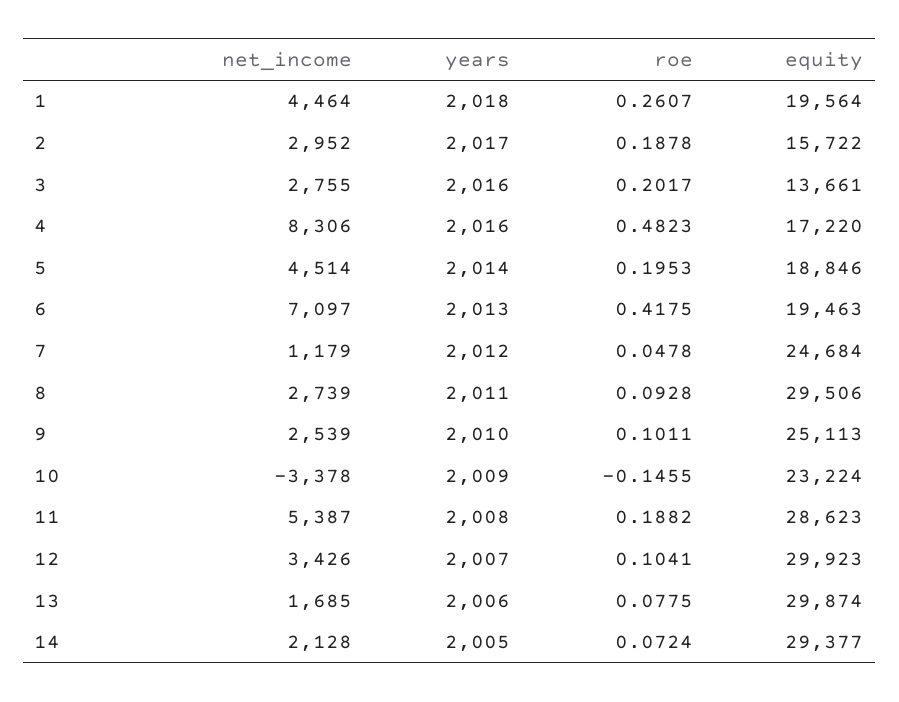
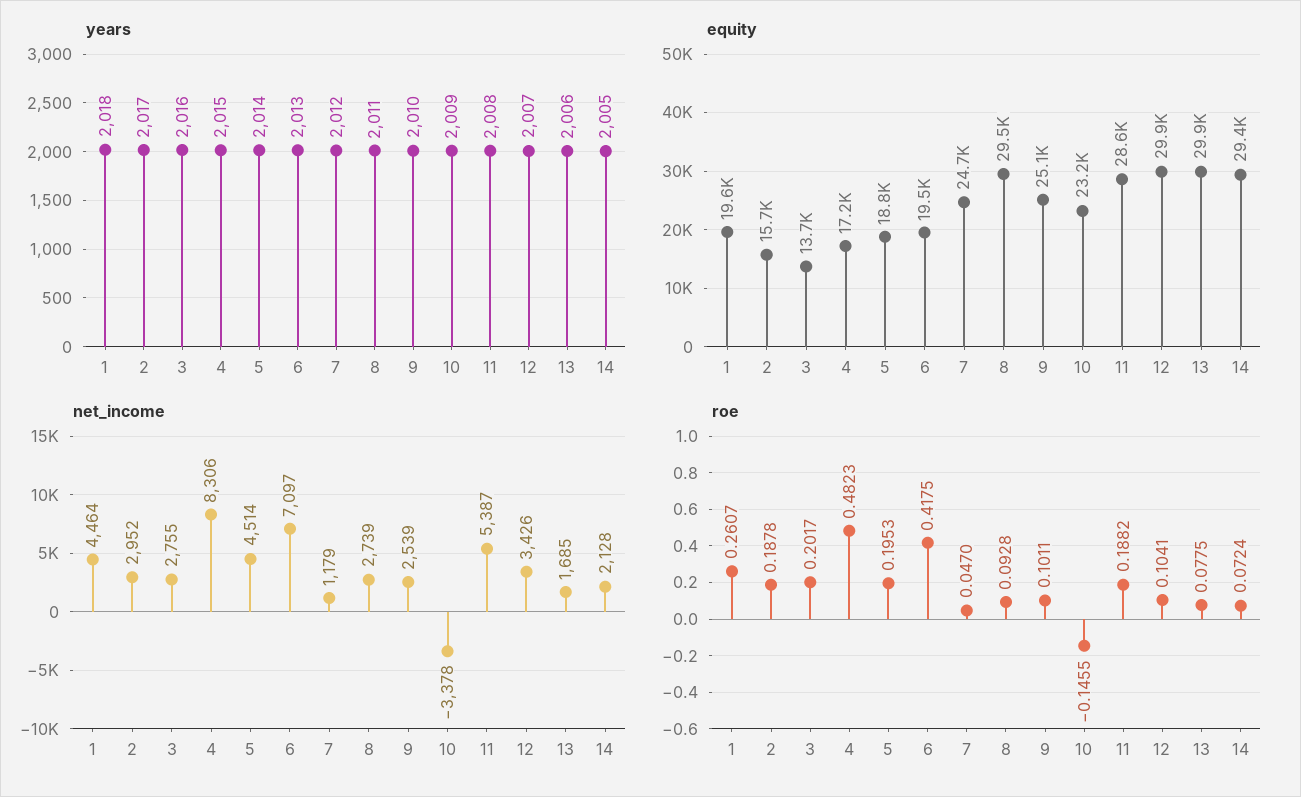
years, 4: 2016 -> 2015
roe, 7: 0.0478 -> 0.047

